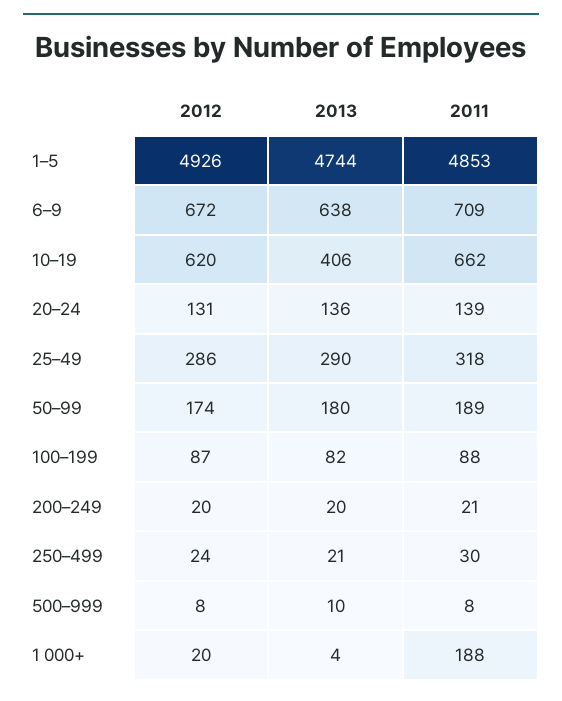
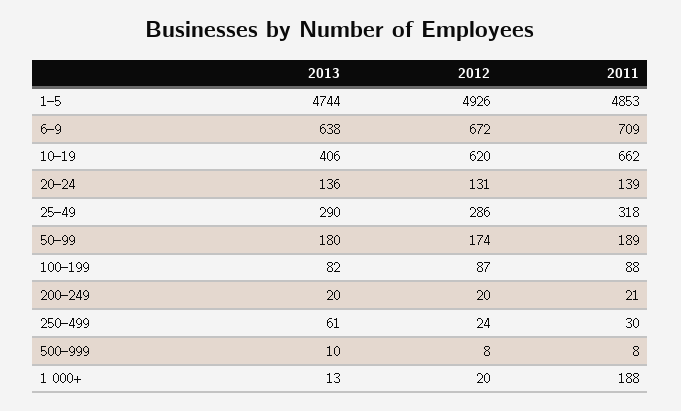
2013, 250–499: 21 -> 61
2013, 1 000+: 4 -> 13

